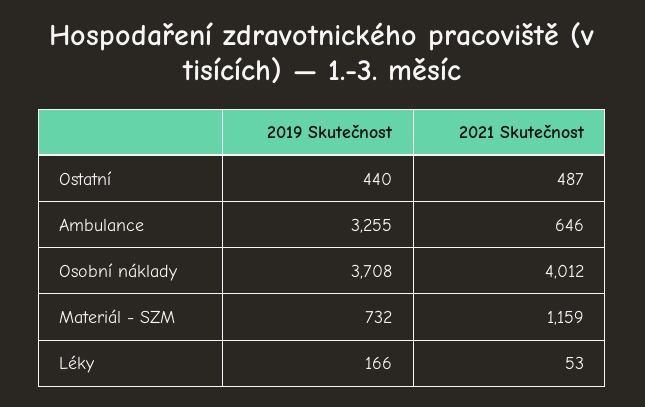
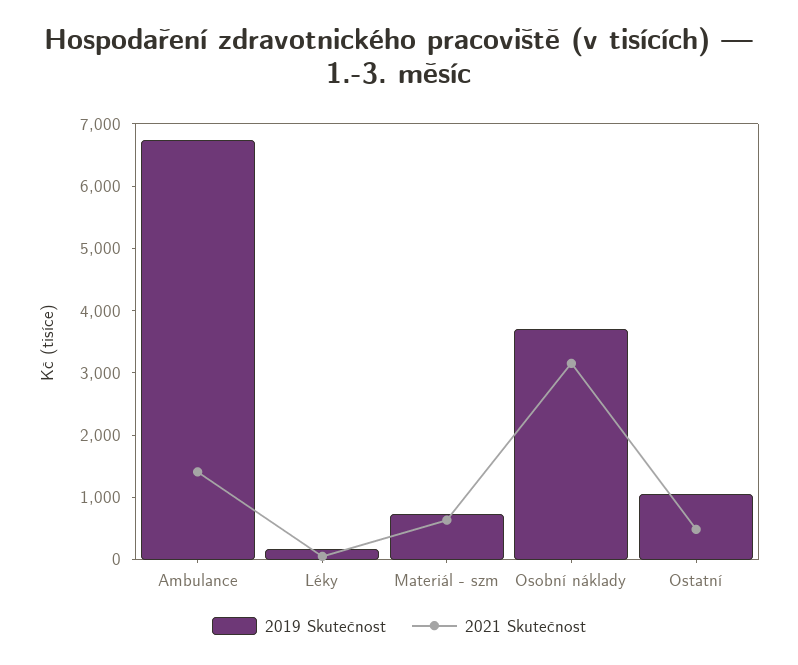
2019 Skutečnost, Ostatní: 440 -> 1000
2019 Skutečnost, Ambulance: 3255 -> 6800
2021 Skutečnost, Ambulance: 646 -> 1400
2021 Skutečnost, Osobní náklady: 4012 -> 3200
2021 Skutečnost, Materiál - SZM: 1159 -> 600

